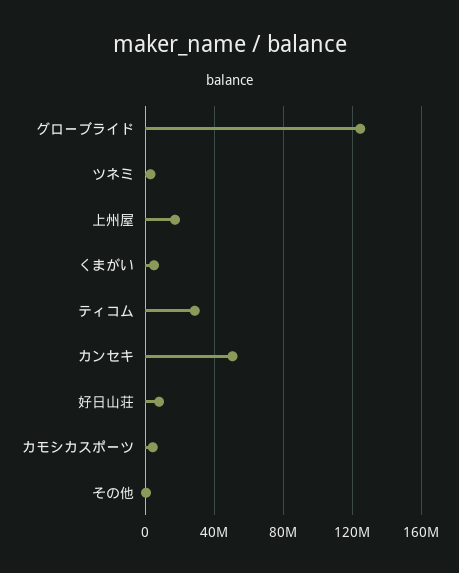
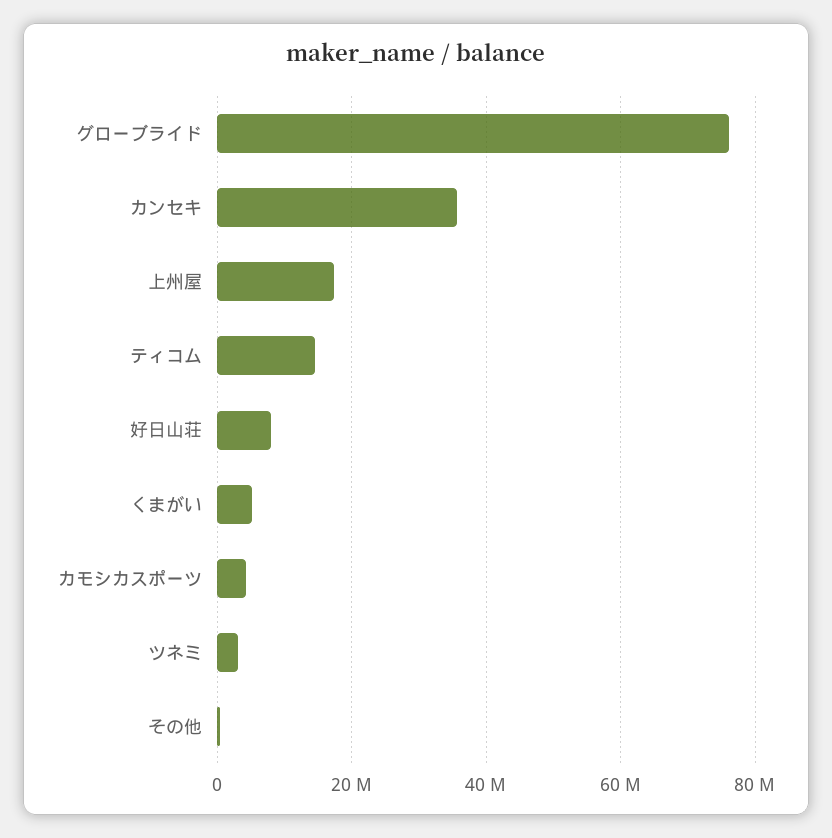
グローブライド: 125000000 -> 76000000
ティコム: 30000000 -> 14000000
カンセキ: 50000000 -> 36000000

